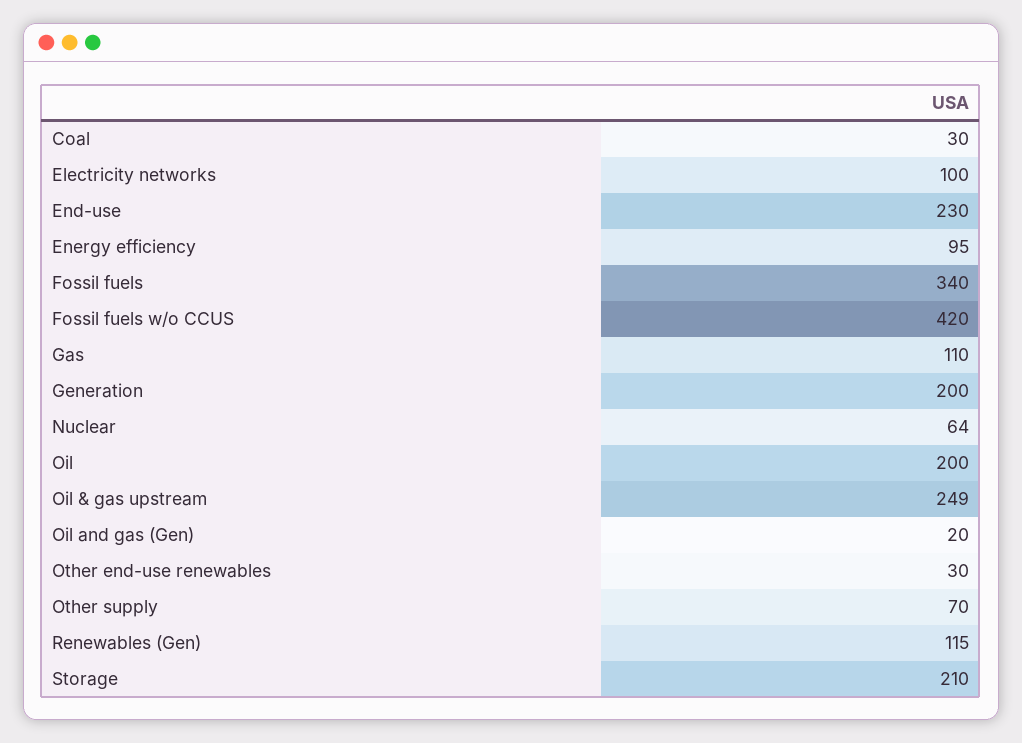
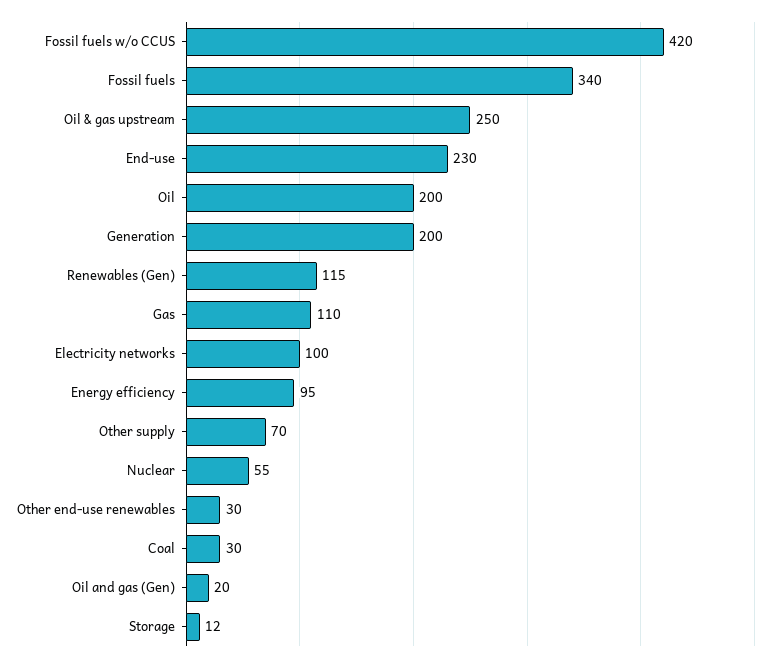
Nuclear: 64 -> 55
Oil & gas upstream: 249 -> 250
Storage: 210 -> 12

